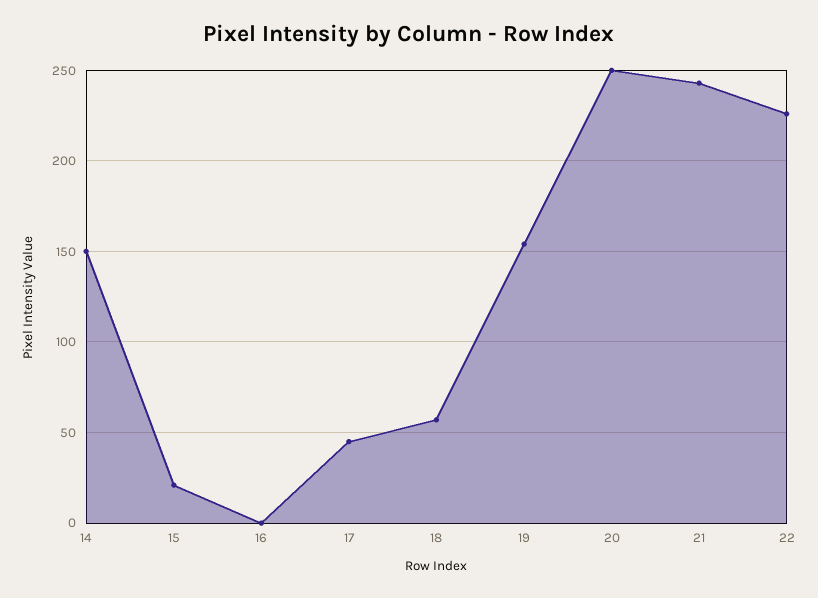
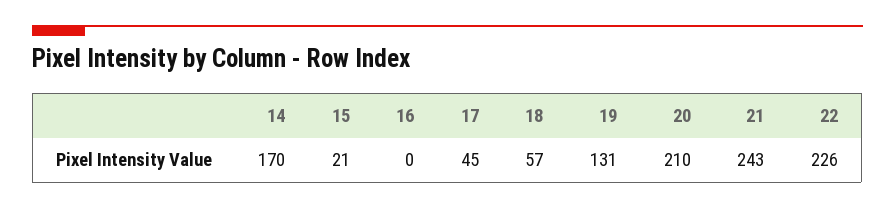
14: 150 -> 170
19: 155 -> 131
20: 250 -> 210

